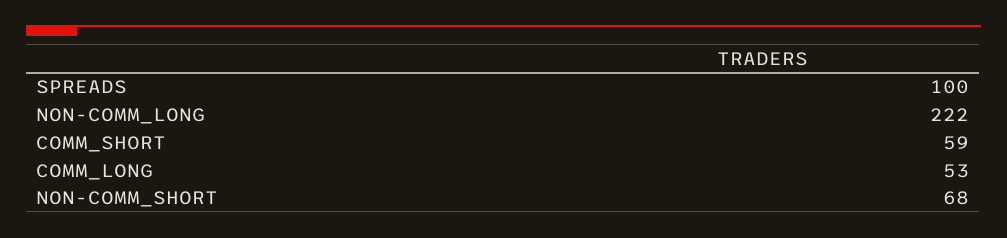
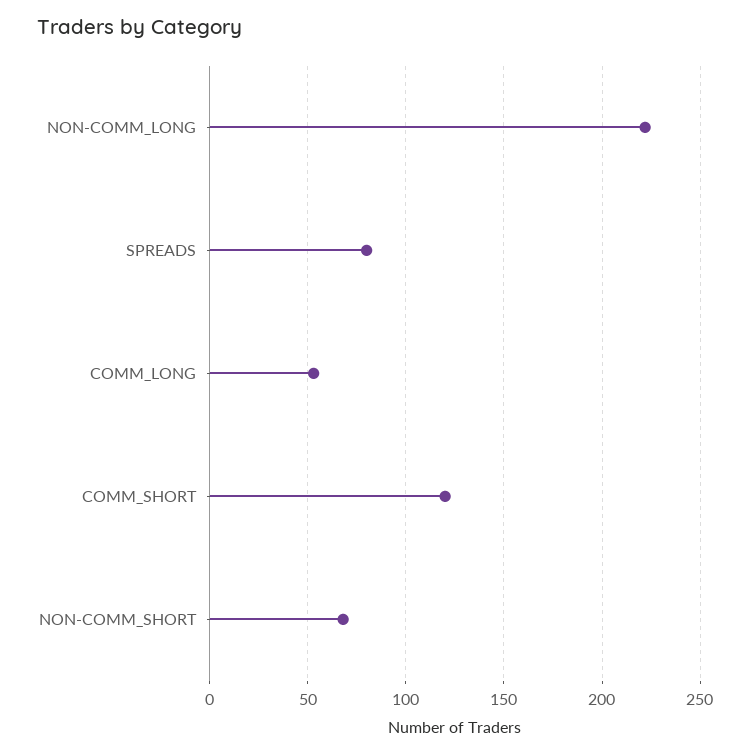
SPREADS: 100 -> 80
COMM_SHORT: 59 -> 120

